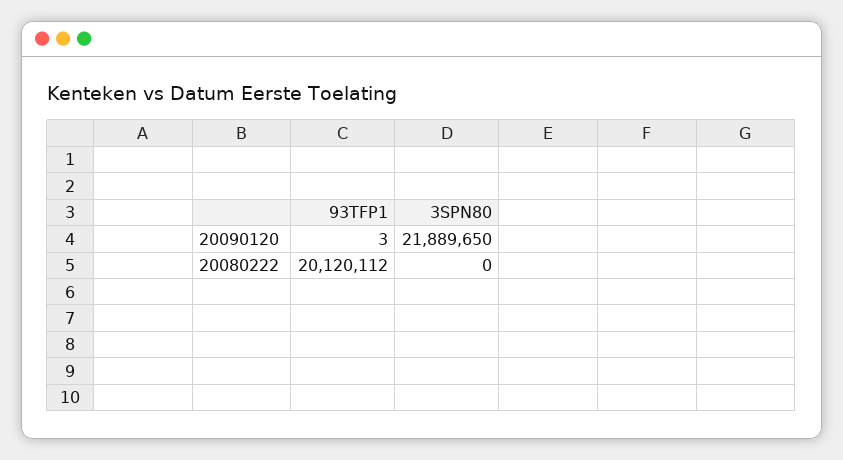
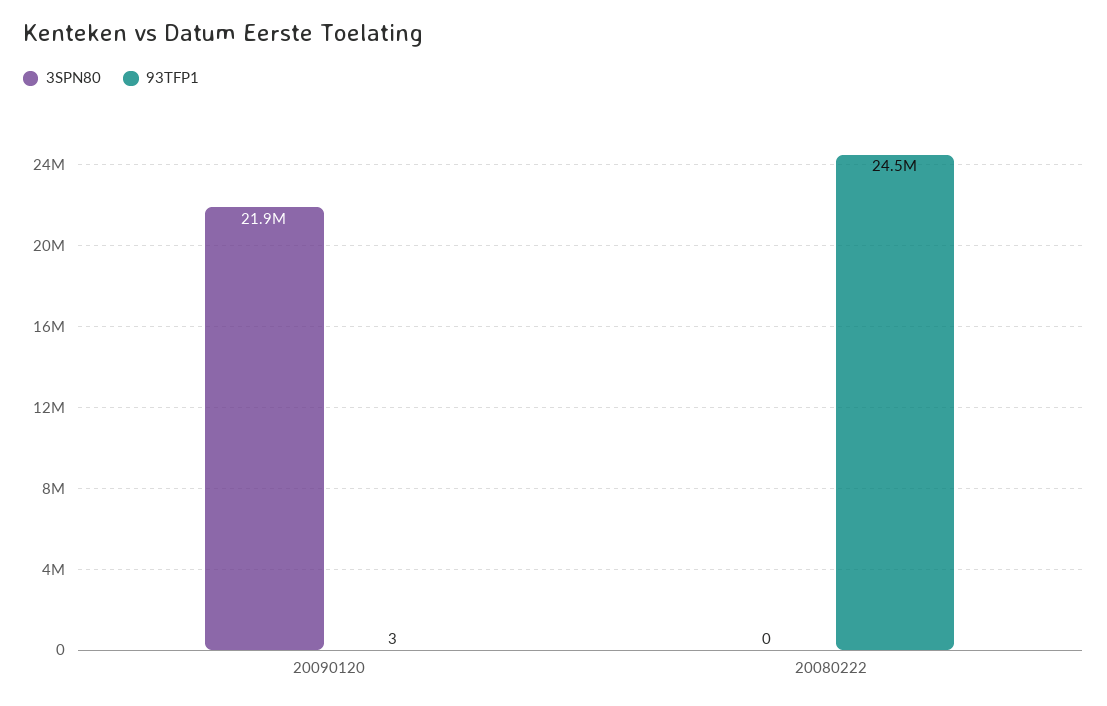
93TFP1, 20080222: 20120112 -> 24500000

